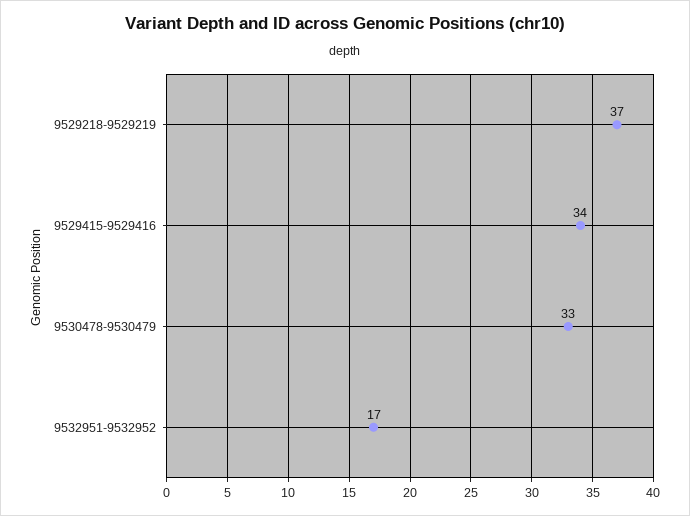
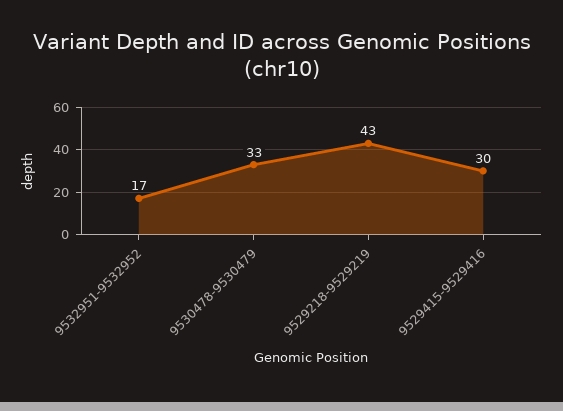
9529218-9529219: 37 -> 43
9529415-9529416: 34 -> 30

